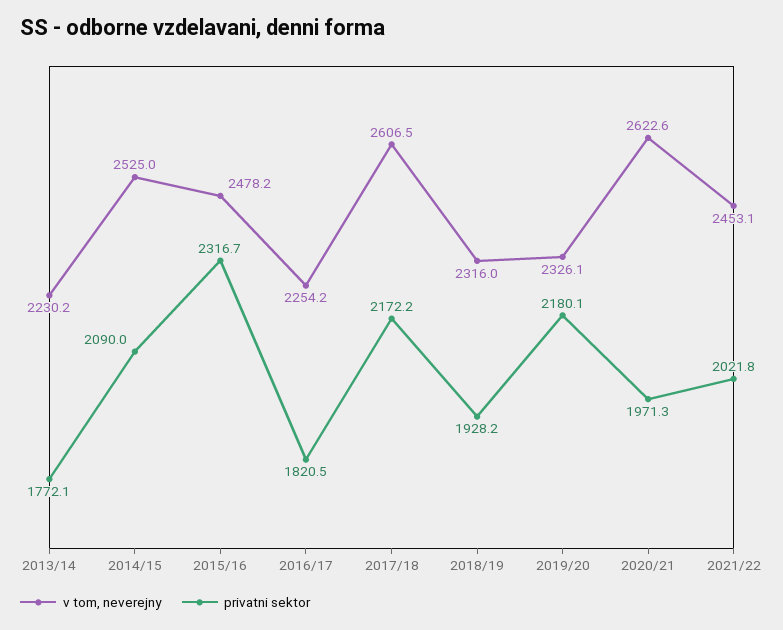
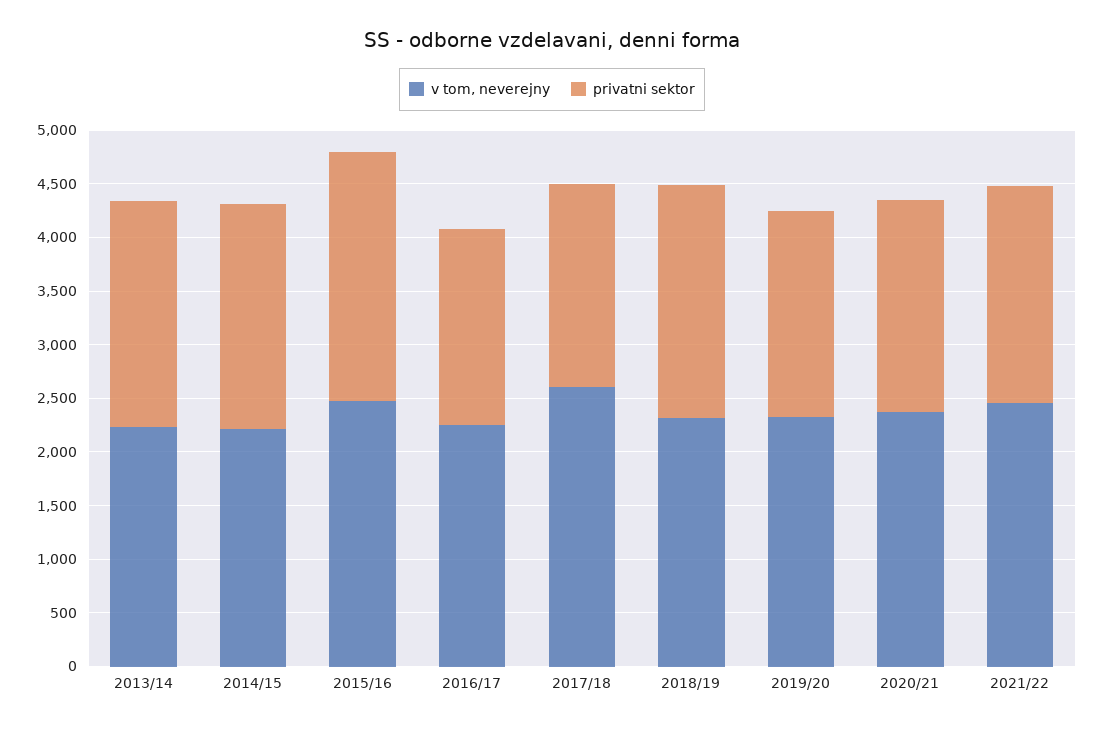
privatni sektor, 2013/14: 1772.1 -> 2100
v tom, neverejny, 2014/15: 2525 -> 2200
privatni sektor, 2017/18: 2172.2 -> 1900
privatni sektor, 2018/19: 1928.2 -> 2200
privatni sektor, 2019/20: 2180.1 -> 1900
v tom, neverejny, 2020/21: 2622.6 -> 2400

